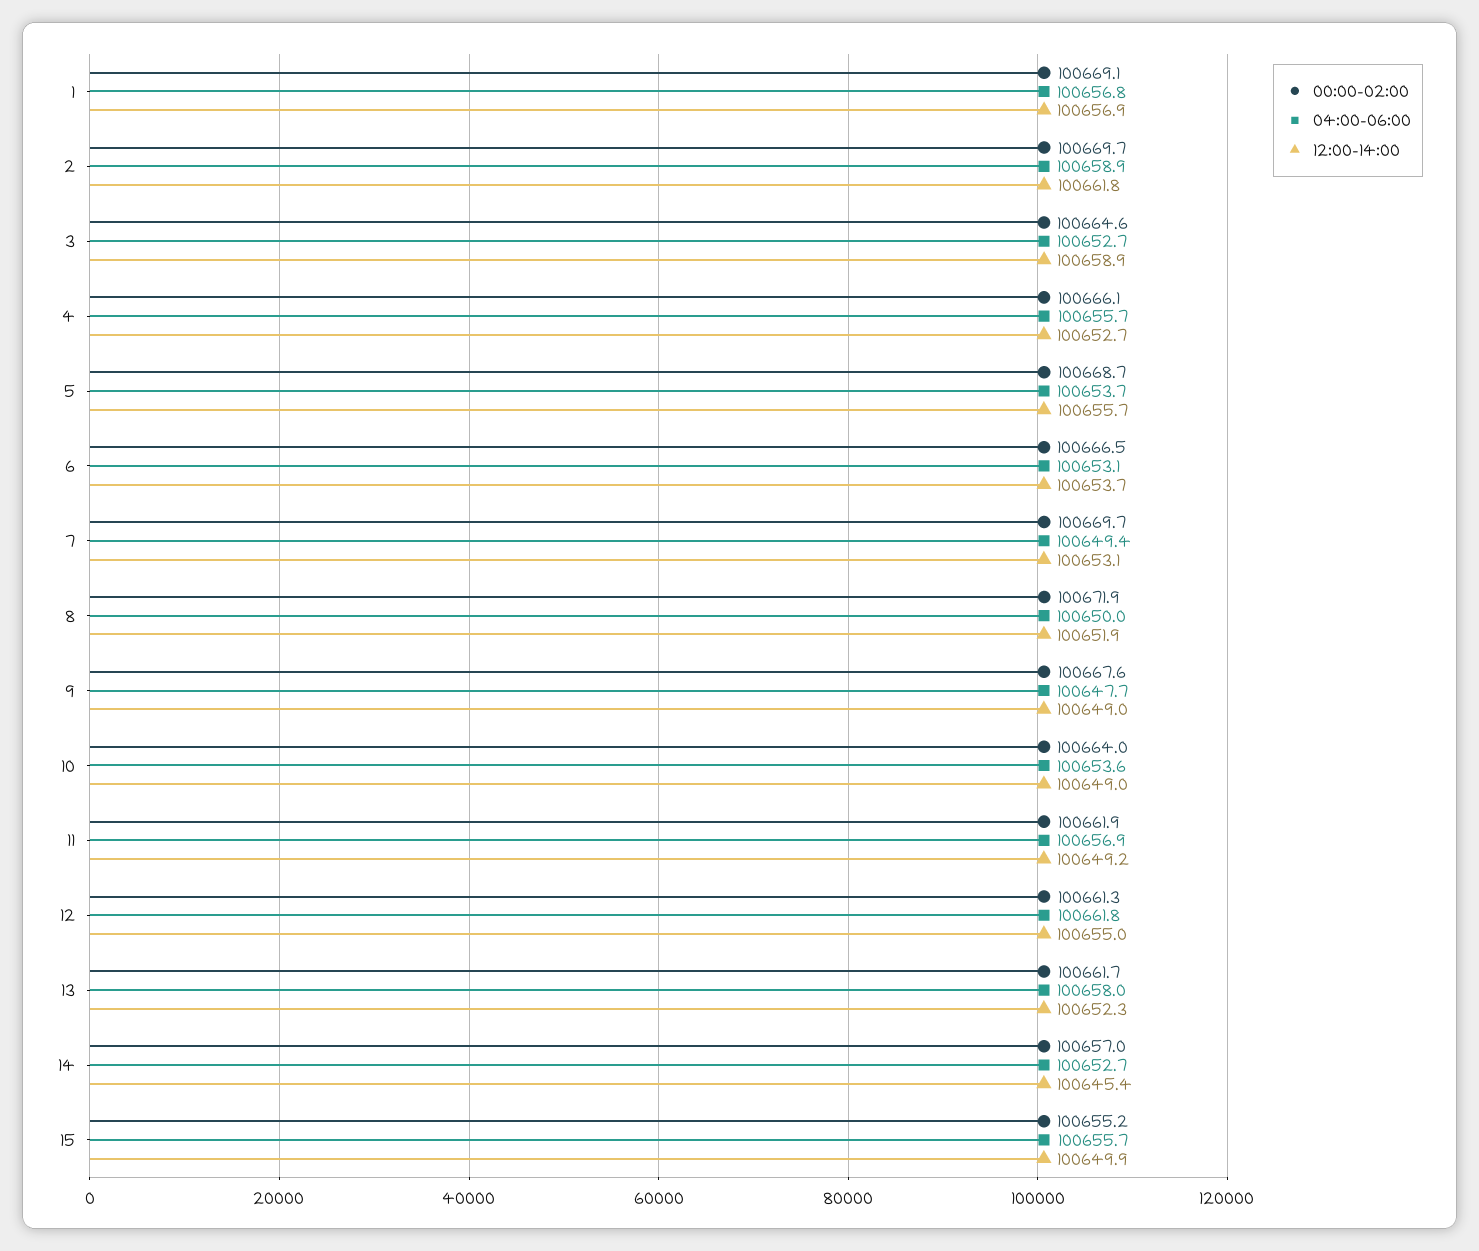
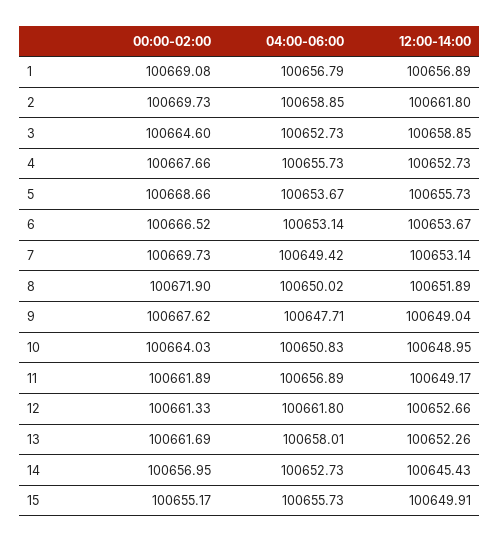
00:00-02:00, 4: 100666.1 -> 100667.66
04:00-06:00, 10: 100653.6 -> 100650.83
12:00-14:00, 12: 100655 -> 100652.66

